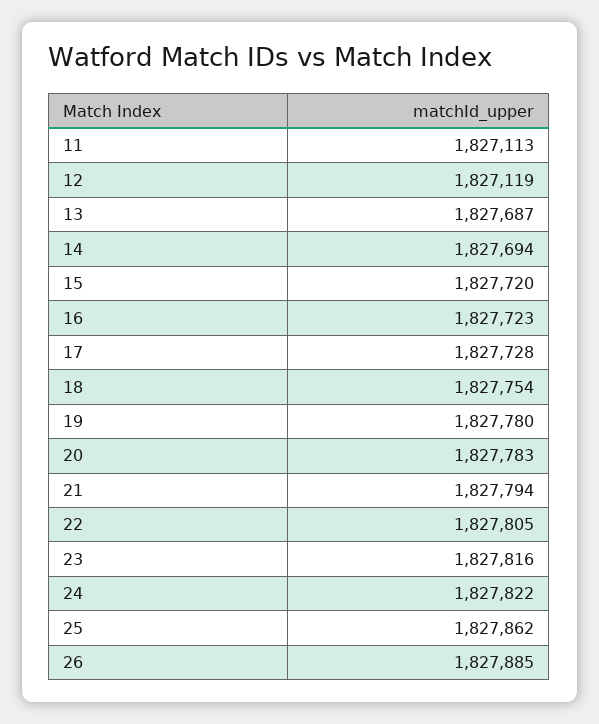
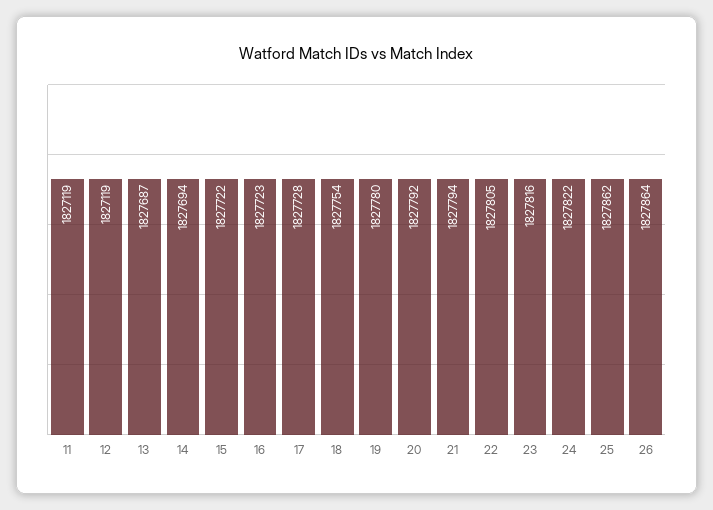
11: 1827113 -> 1827119
15: 1827720 -> 1827722
20: 1827783 -> 1827792
26: 1827885 -> 1827864

